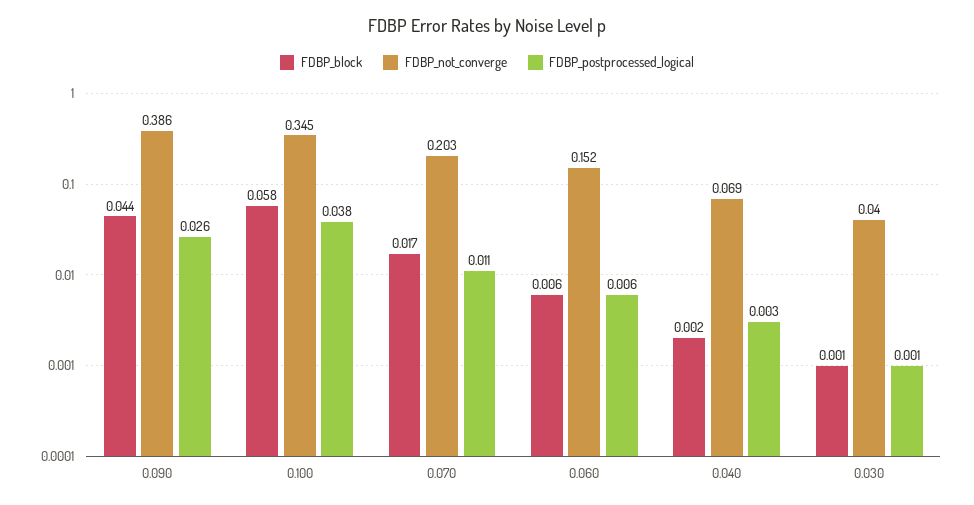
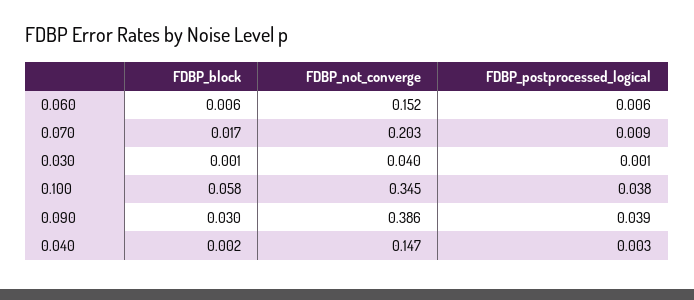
FDBP_block, 0.090: 0.044 -> 0.03
FDBP_postprocessed_logical, 0.090: 0.026 -> 0.039
FDBP_postprocessed_logical, 0.070: 0.011 -> 0.009
FDBP_not_converge, 0.040: 0.069 -> 0.147

